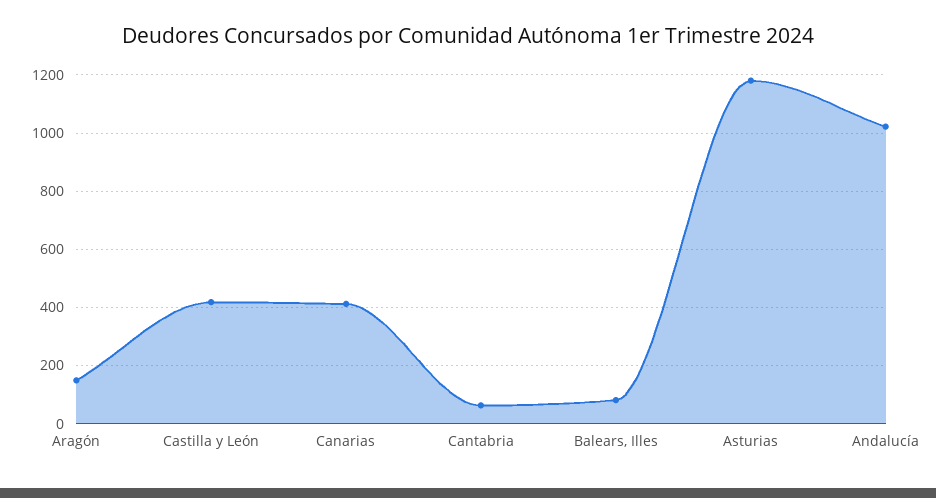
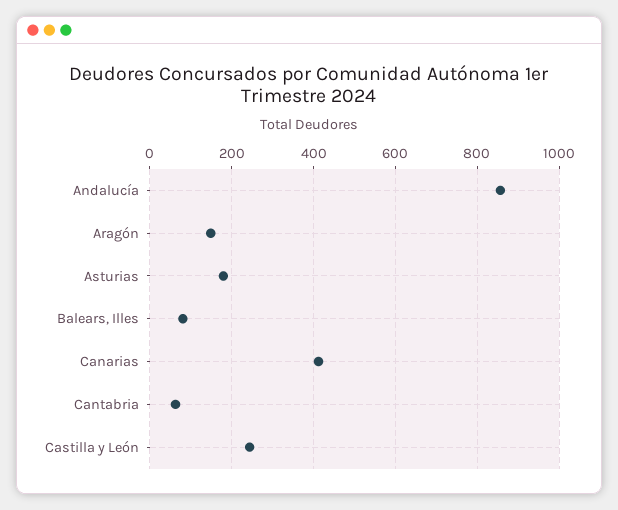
Castilla y León: 425 -> 240
Asturias: 1175 -> 180
Andalucía: 1025 -> 860

